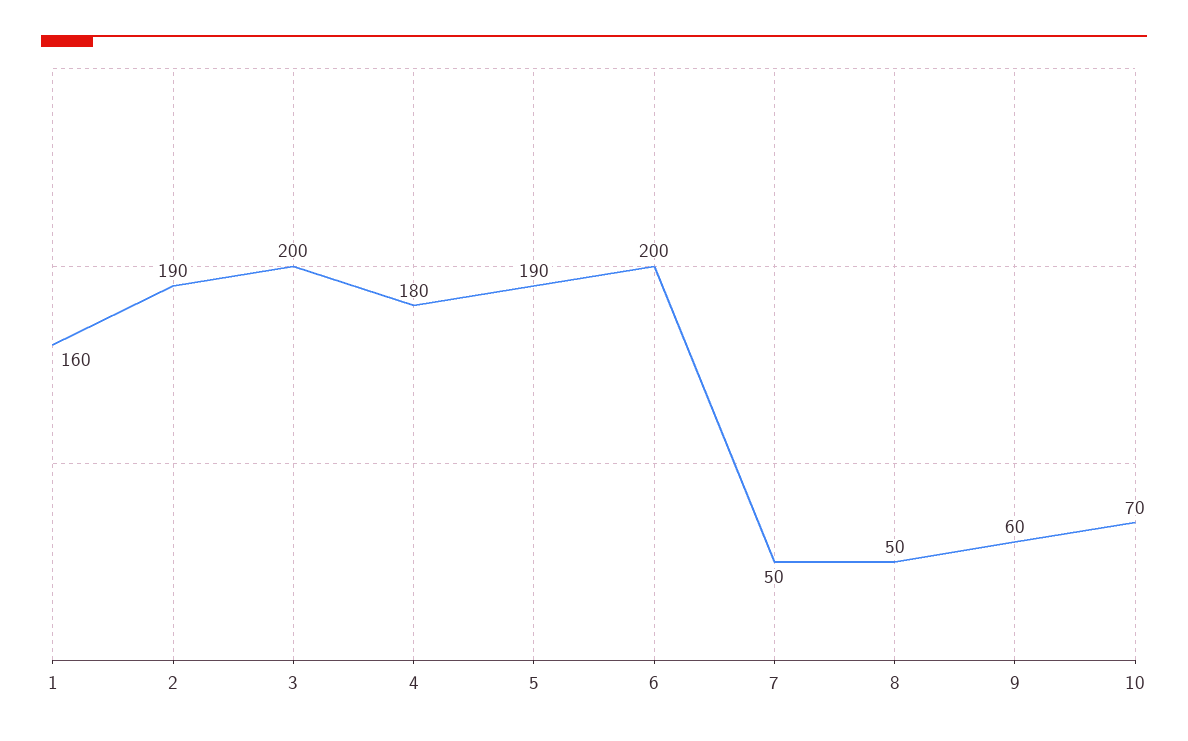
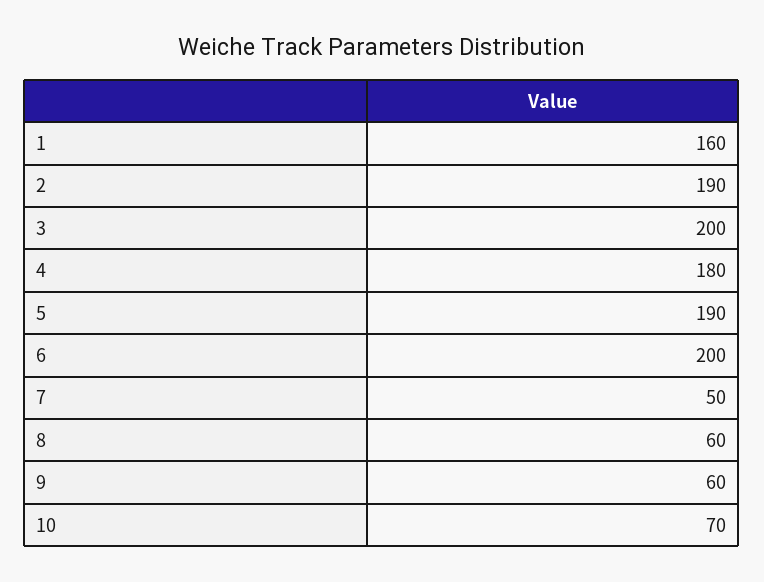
8: 50 -> 60

